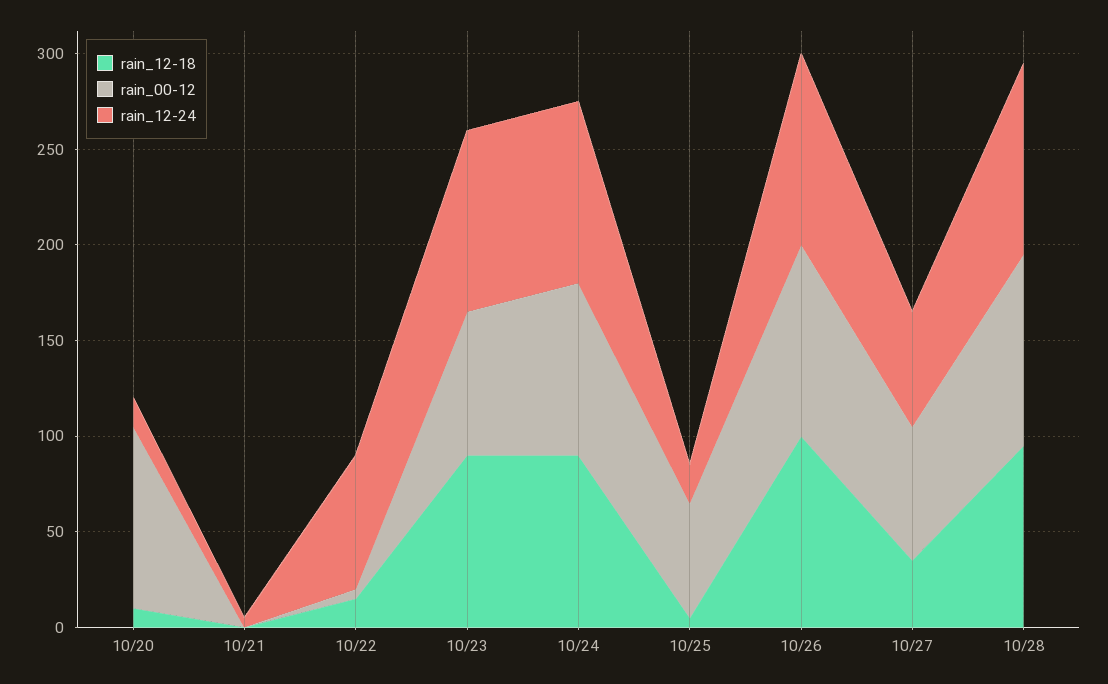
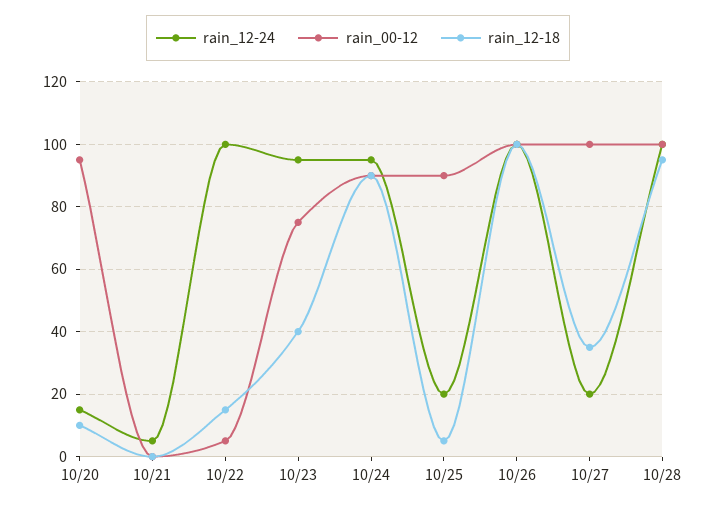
rain_12-24, 10/22: 70 -> 100
rain_12-18, 10/23: 90 -> 40
rain_00-12, 10/25: 60 -> 90
rain_00-12, 10/27: 70 -> 100
rain_12-24, 10/27: 60 -> 20

